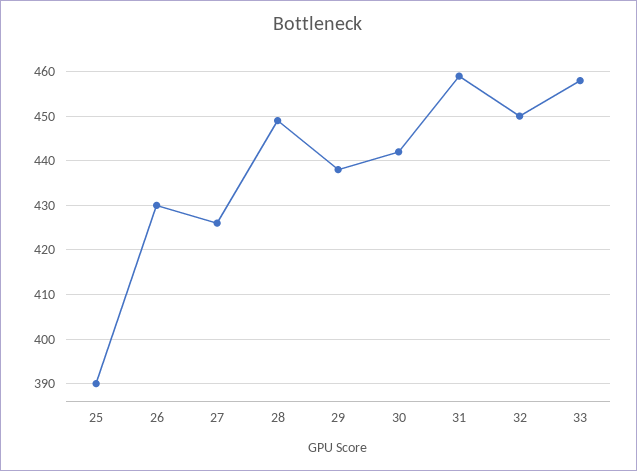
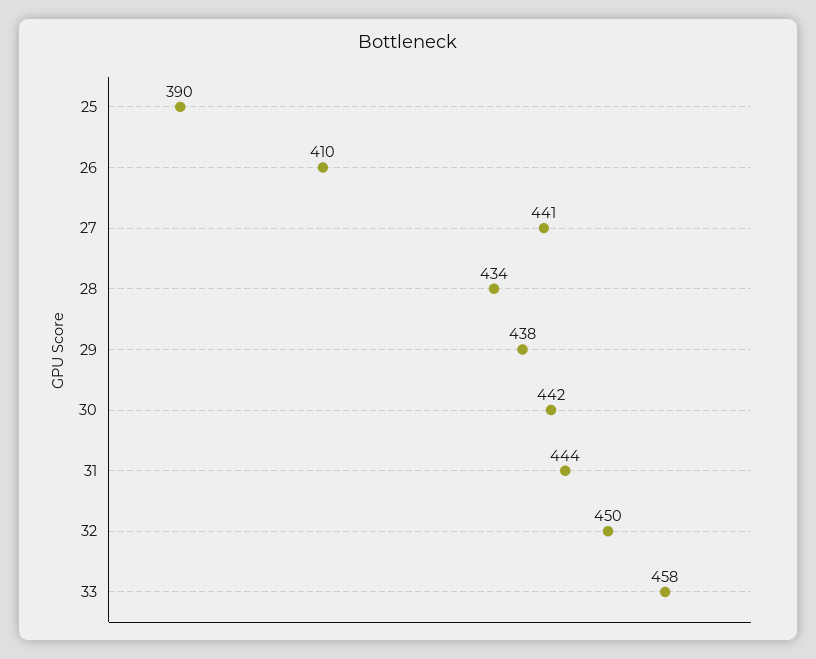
26: 430 -> 410
27: 425 -> 441
28: 450 -> 434
31: 460 -> 444

